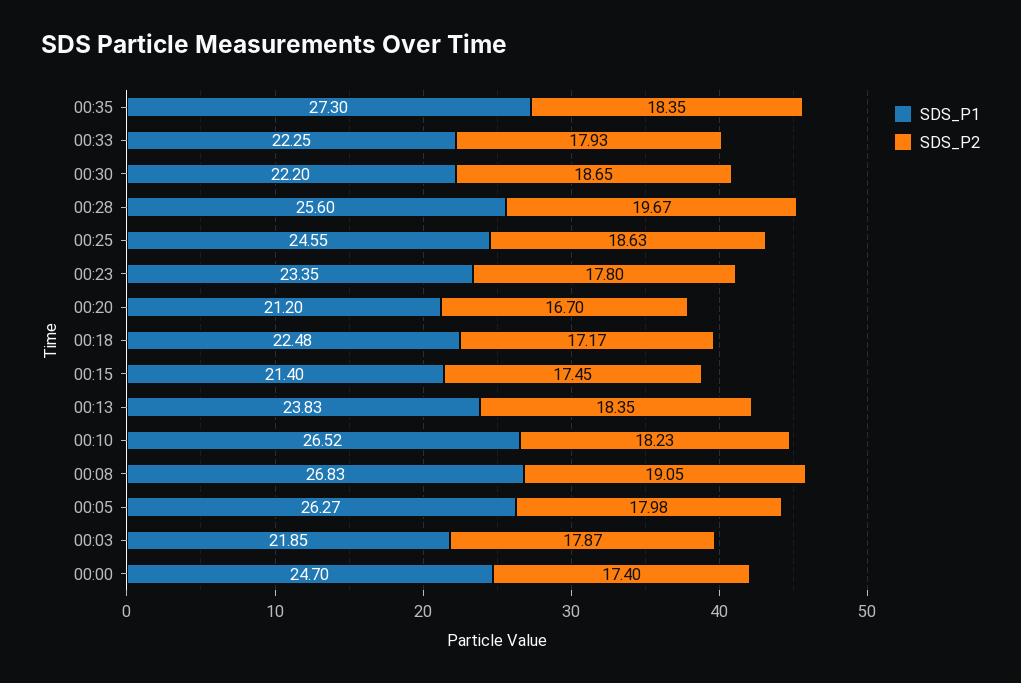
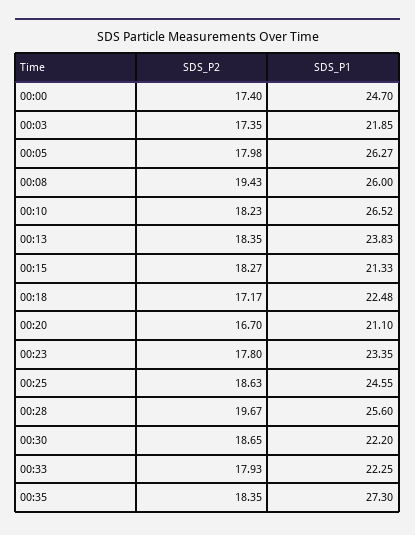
SDS_P1, 00:20: 21.2 -> 21.1
SDS_P1, 00:15: 21.4 -> 21.33
SDS_P2, 00:15: 17.45 -> 18.27
SDS_P1, 00:08: 26.83 -> 26
SDS_P2, 00:08: 19.05 -> 19.43
SDS_P2, 00:03: 17.87 -> 17.35

